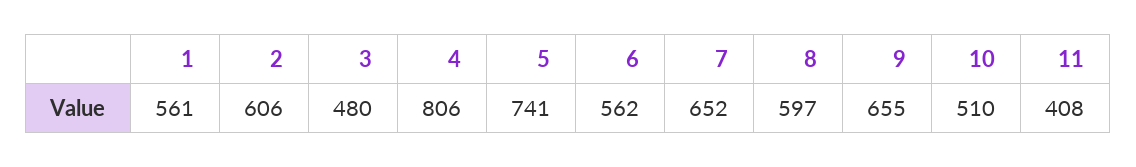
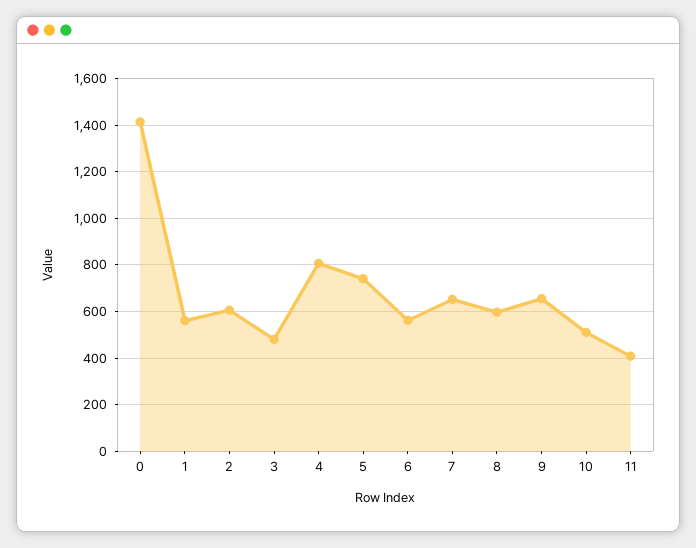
0: none -> 1400

